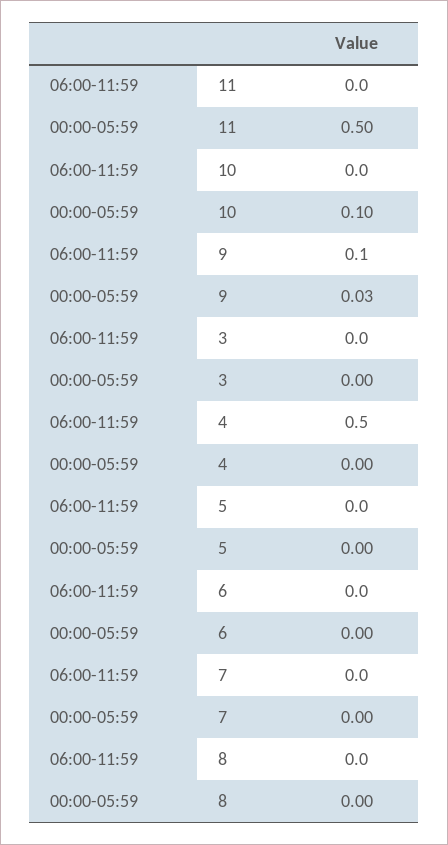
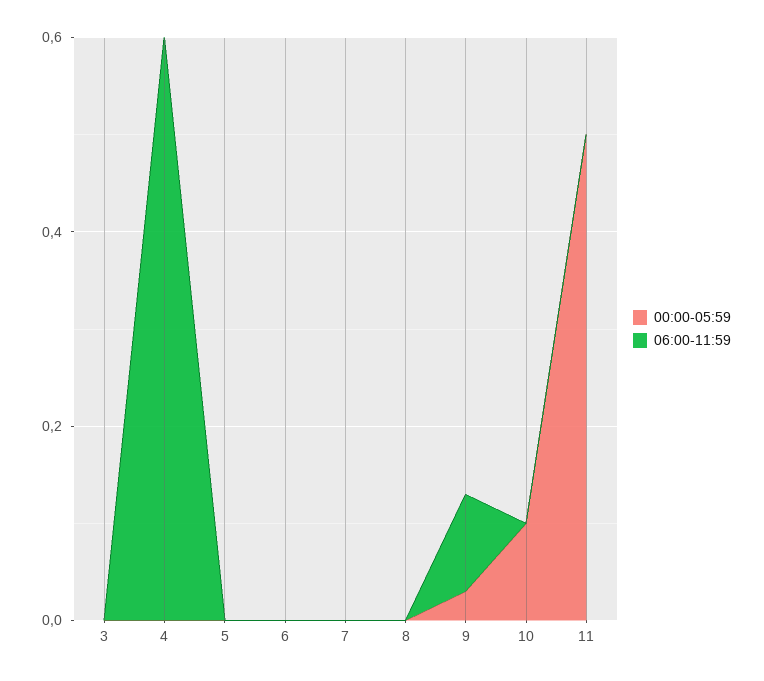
06:00-11:59, 4: 0.5 -> 0.6

